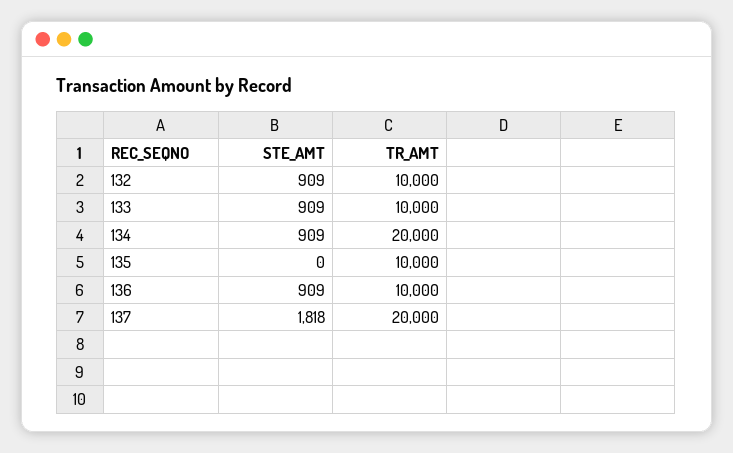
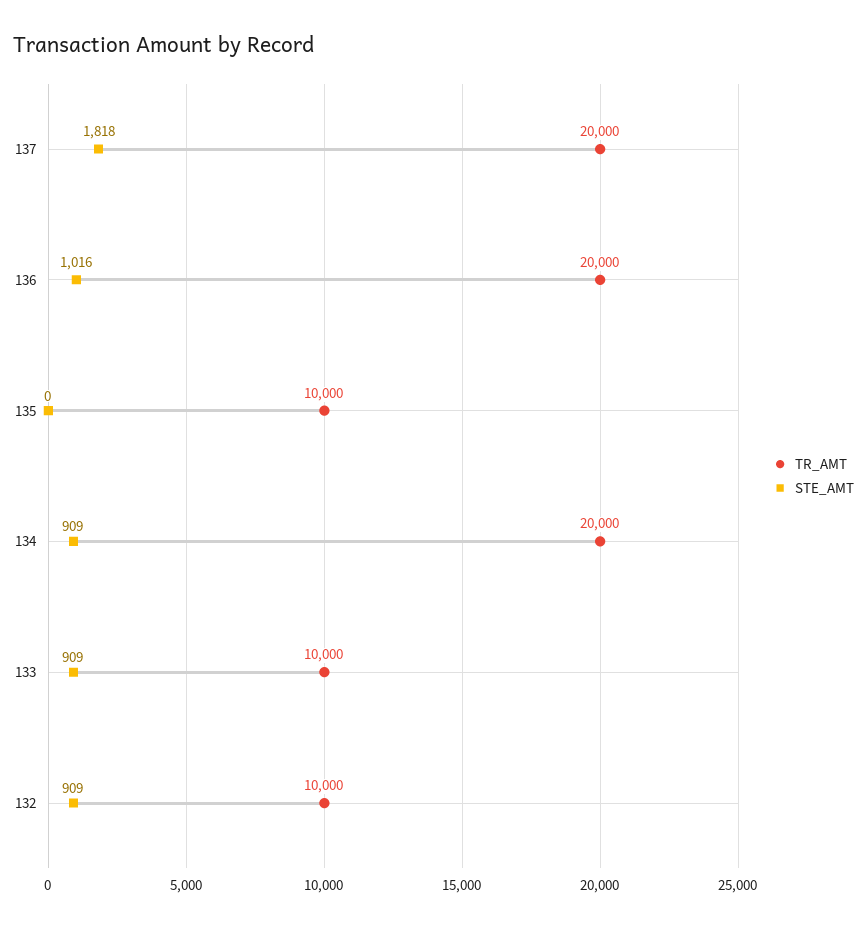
STE_AMT, 136: 909 -> 1016
TR_AMT, 136: 10000 -> 20000

